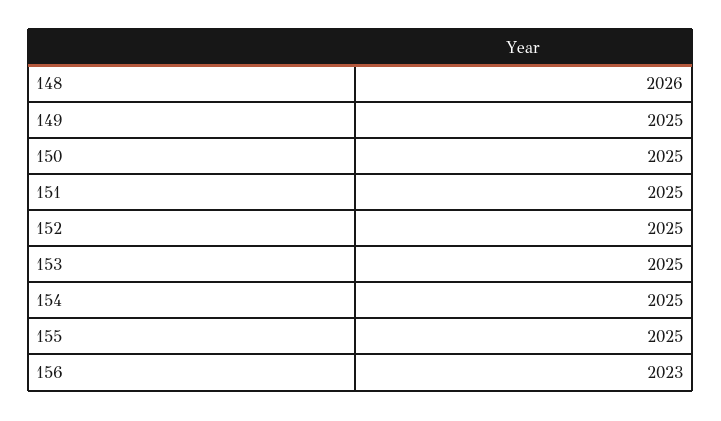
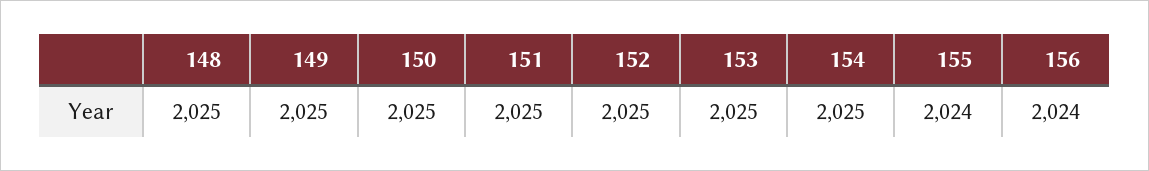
148: 2026 -> 2025
155: 2025 -> 2024
156: 2023 -> 2024

